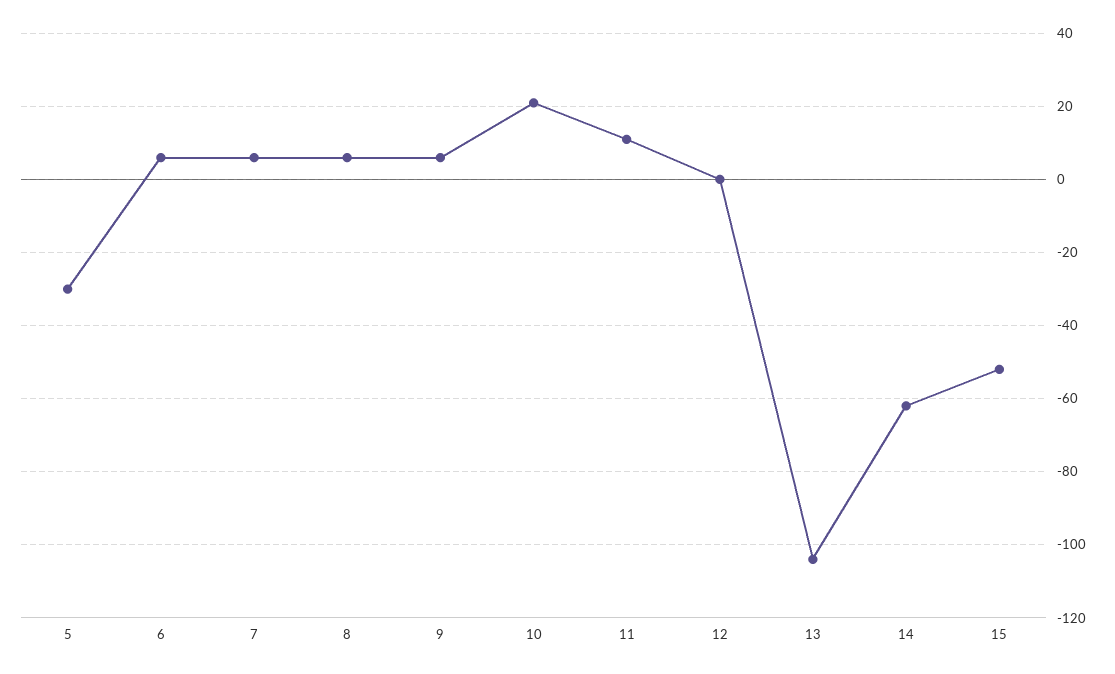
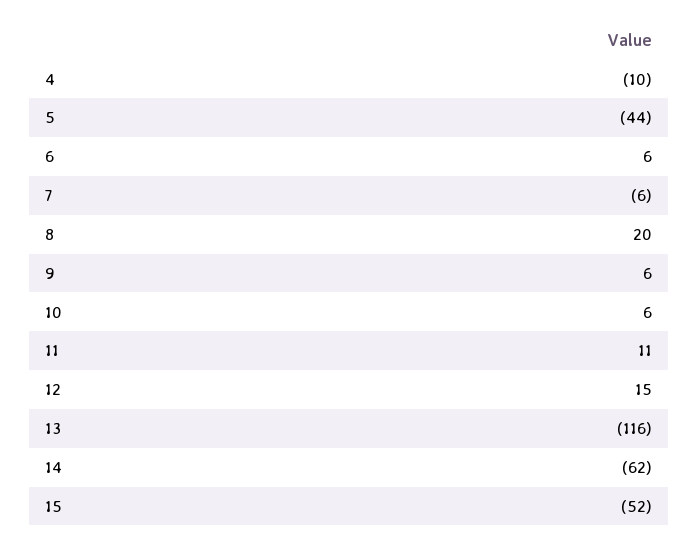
5: -30 -> -44
7: 5 -> -6
8: 5 -> 20
10: 20 -> 6
12: 0 -> 15
13: -105 -> -116
4: none -> -10

